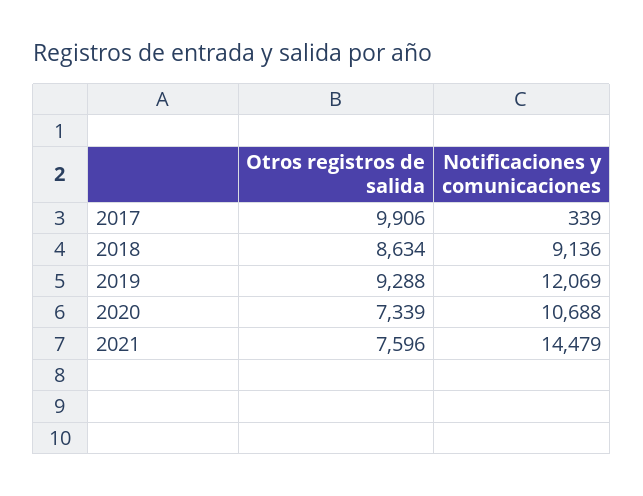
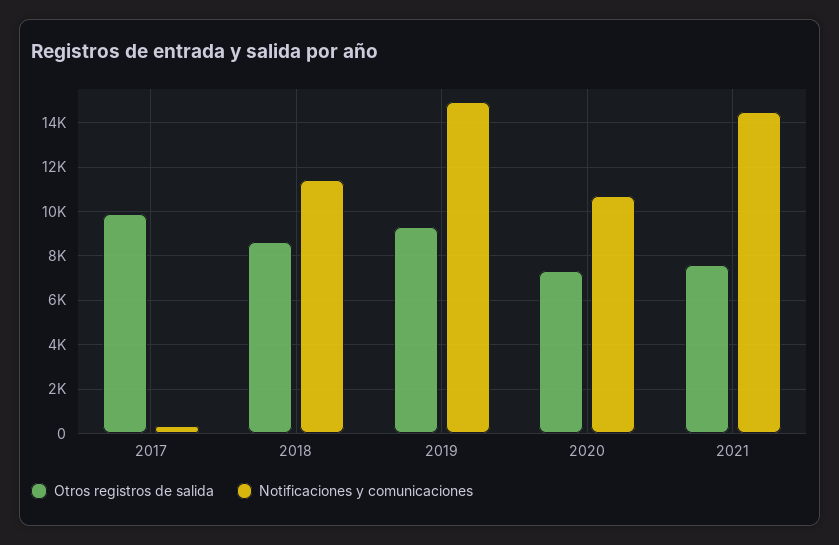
Notificaciones y comunicaciones, 2018: 9136 -> 11500
Notificaciones y comunicaciones, 2019: 12069 -> 15000

